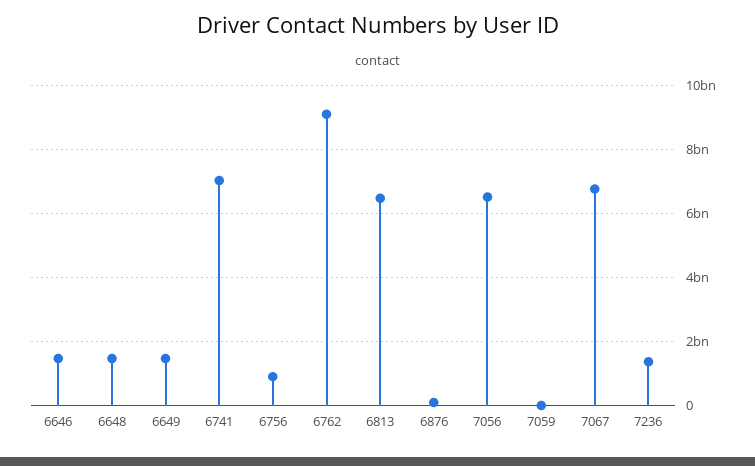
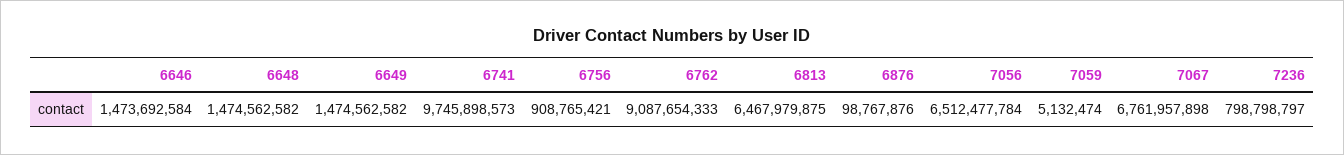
6741: 7000000000 -> 9745898573
7236: 1400000000 -> 798798797

